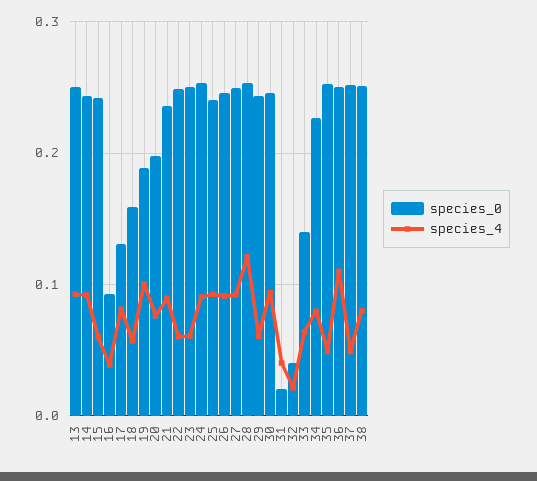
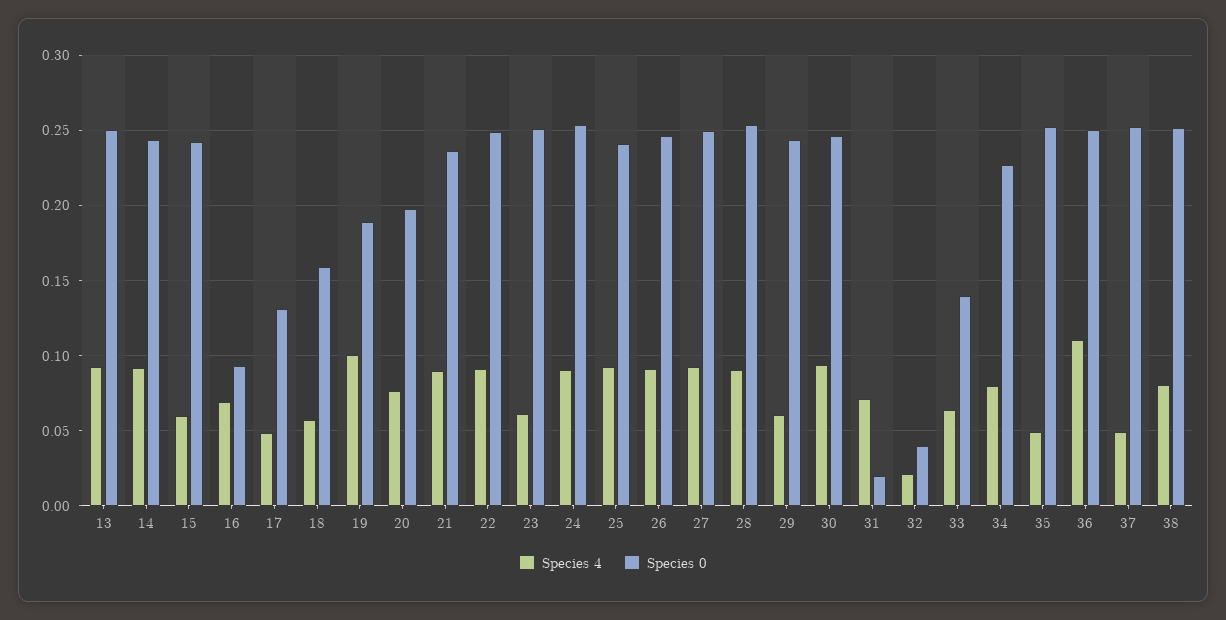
species_4, 16: 0.04 -> 0.07
species_4, 17: 0.08 -> 0.05
species_4, 22: 0.06 -> 0.09
species_4, 28: 0.12 -> 0.09
species_4, 31: 0.04 -> 0.07

